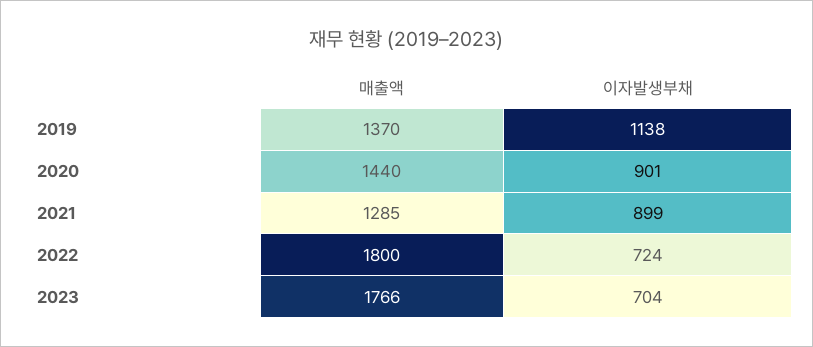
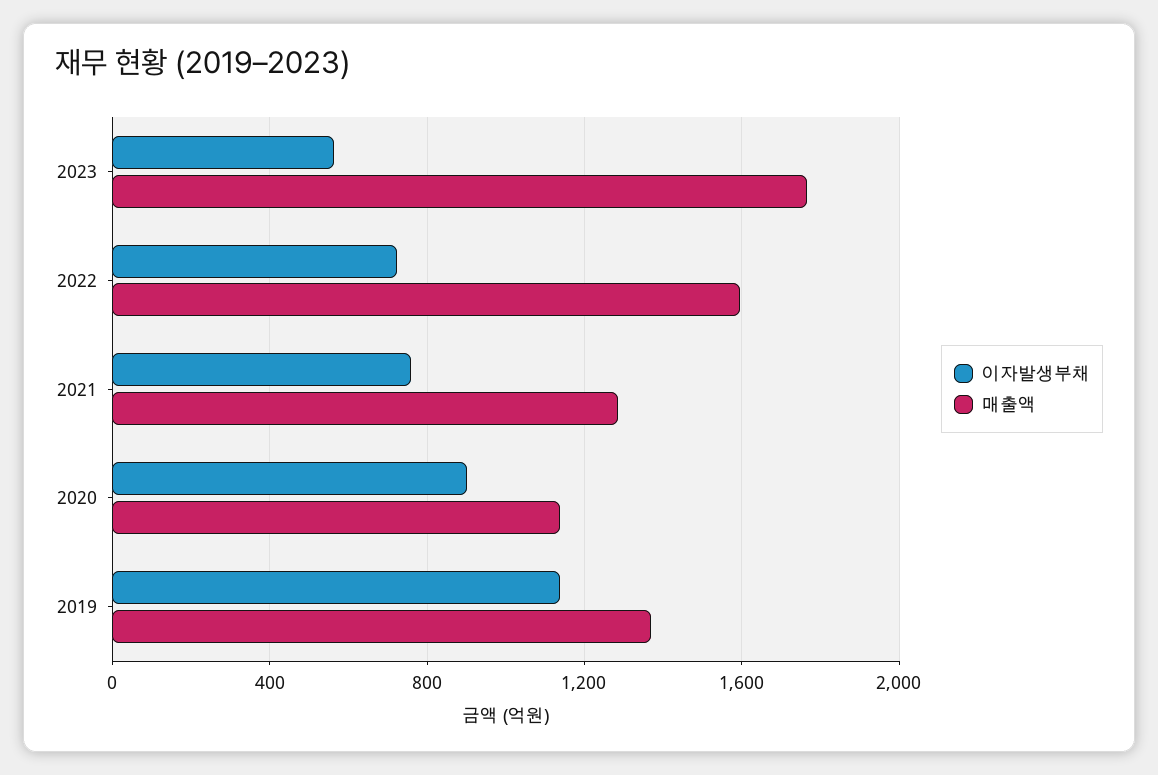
매출액, 2020: 1440 -> 1150
이자발생부채, 2021: 899 -> 750
매출액, 2022: 1800 -> 1600
이자발생부채, 2023: 704 -> 550

